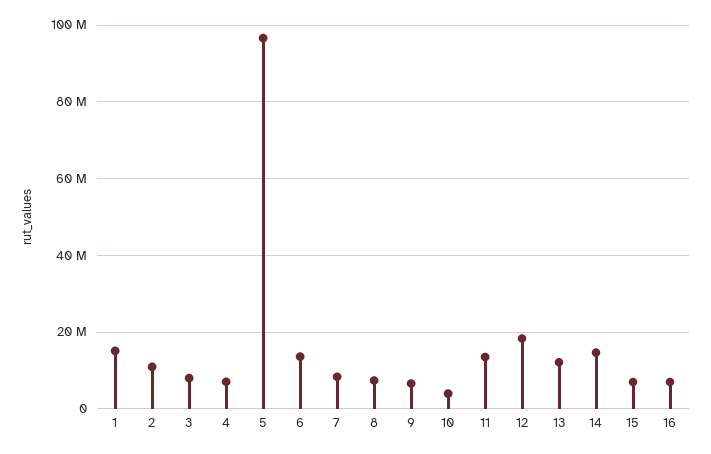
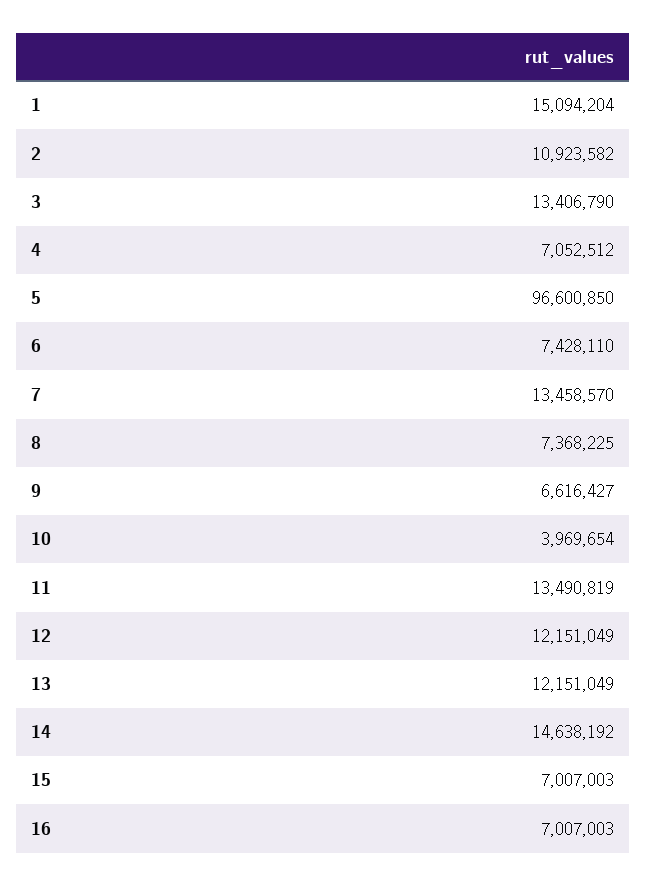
3: 8000000 -> 13406790
6: 14000000 -> 7428110
7: 8000000 -> 13458570
12: 18000000 -> 12151049

